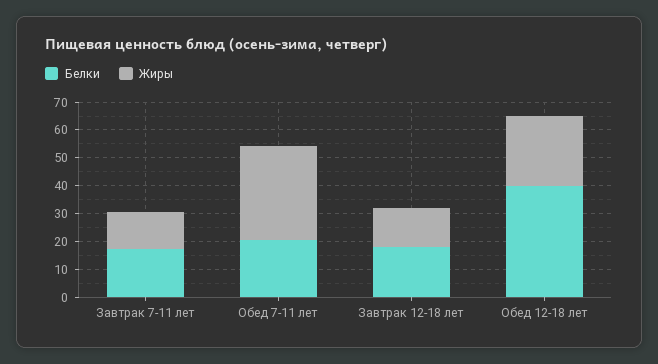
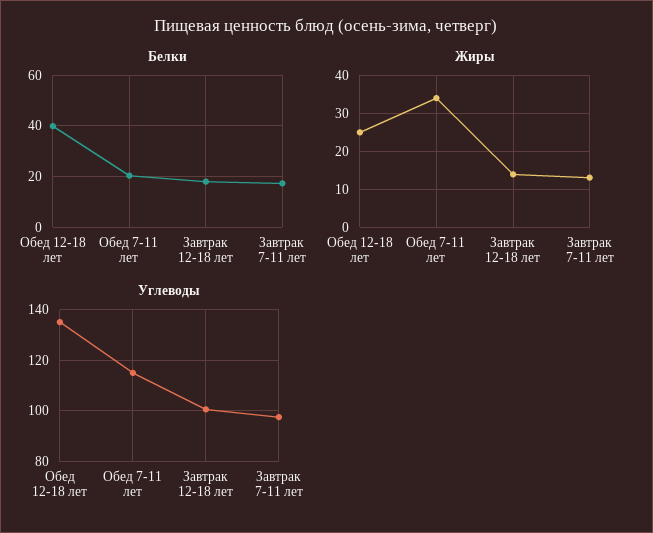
Углеводы, Обед 12-18 лет: none -> 135
Углеводы, Обед 7-11 лет: none -> 115
Углеводы, Завтрак 12-18 лет: none -> 100
Углеводы, Завтрак 7-11 лет: none -> 97.5

